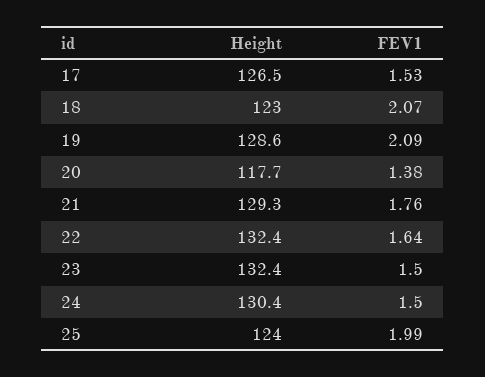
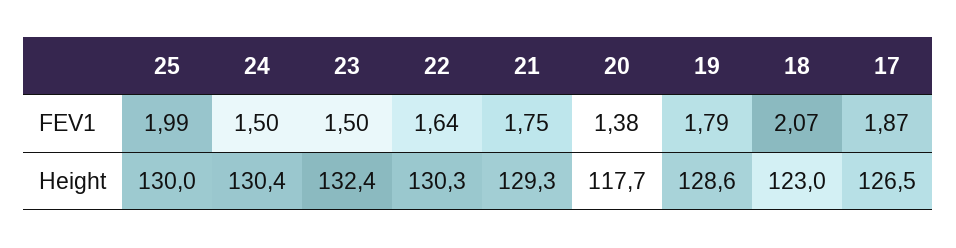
FEV1, 17: 1.53 -> 1.87
FEV1, 19: 2.09 -> 1.79
FEV1, 21: 1.76 -> 1.75
Height, 22: 132.4 -> 130.3
Height, 25: 124 -> 130

